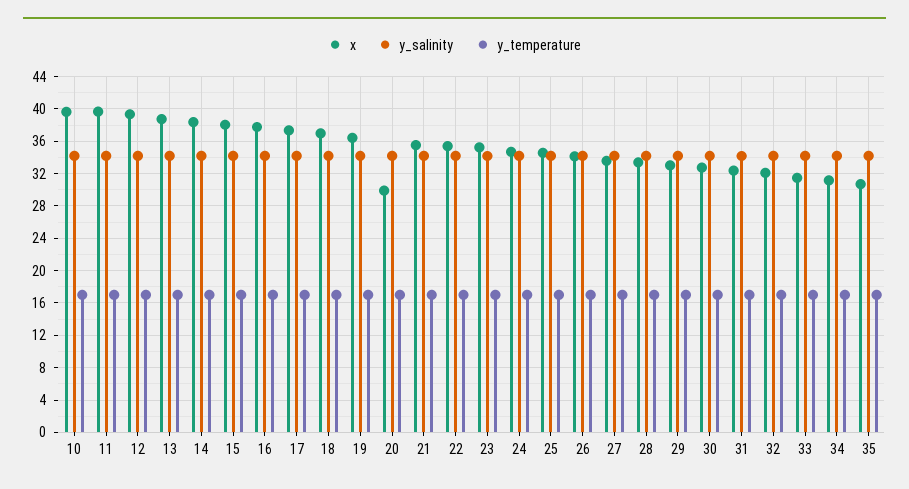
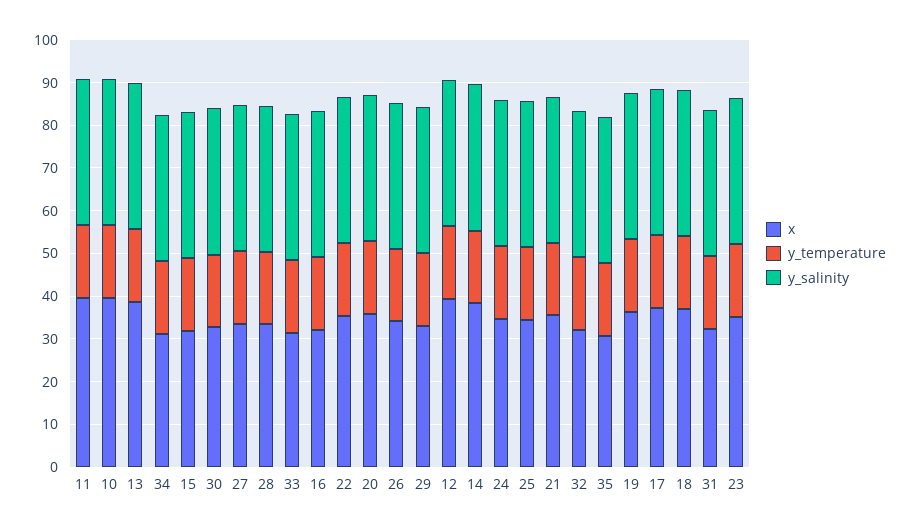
x, 15: 38 -> 32
x, 16: 38 -> 32
x, 20: 30 -> 36

